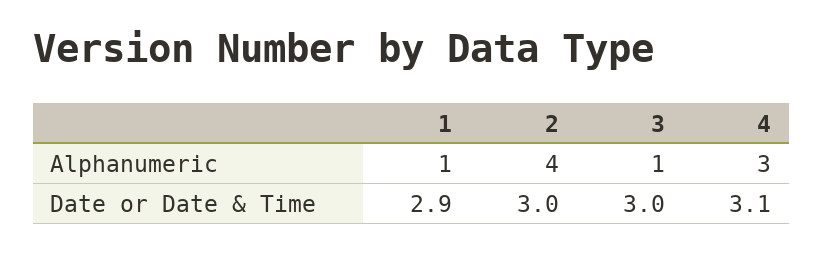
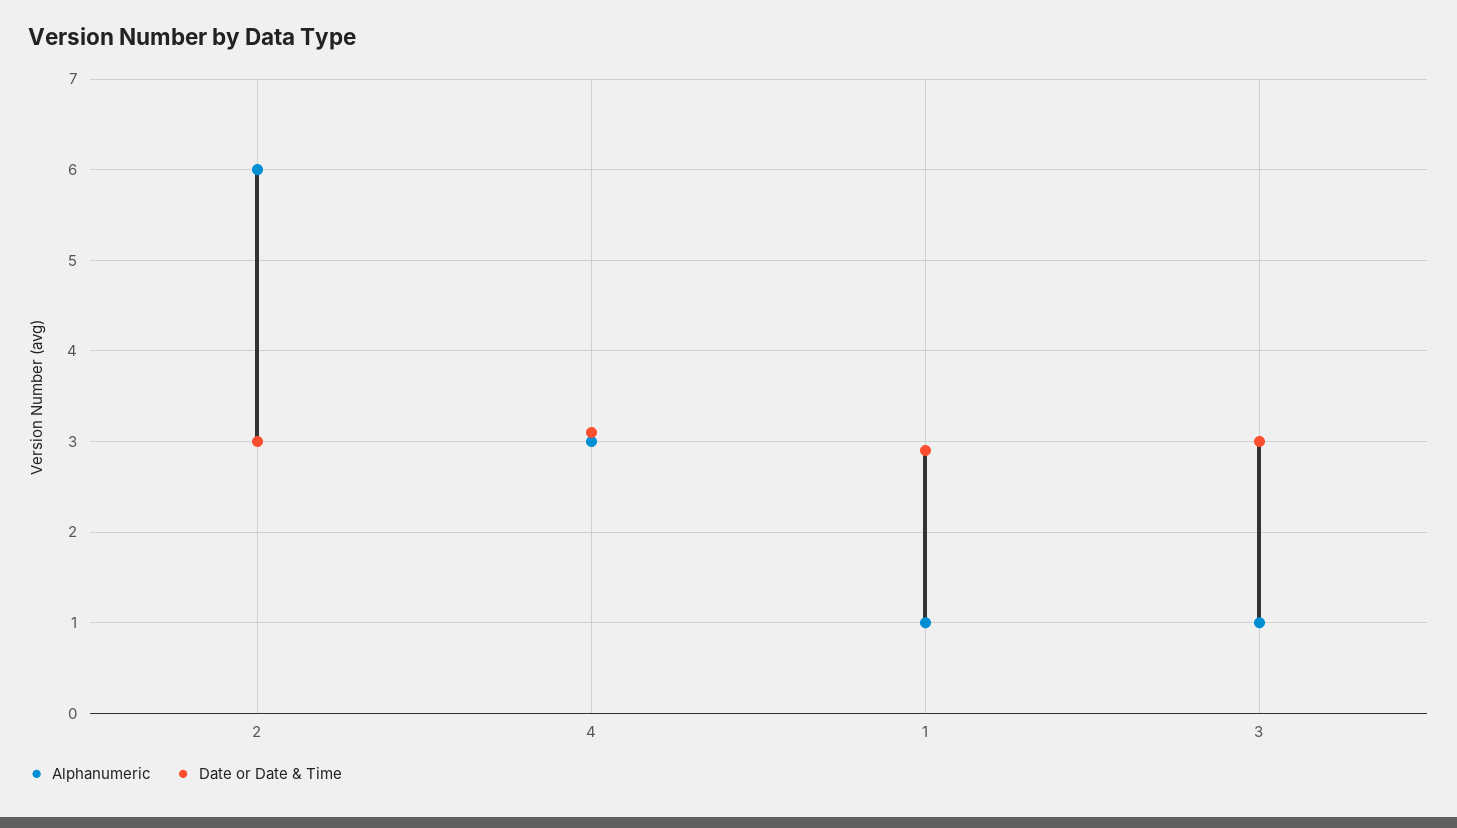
Alphanumeric, 2: 4 -> 6

